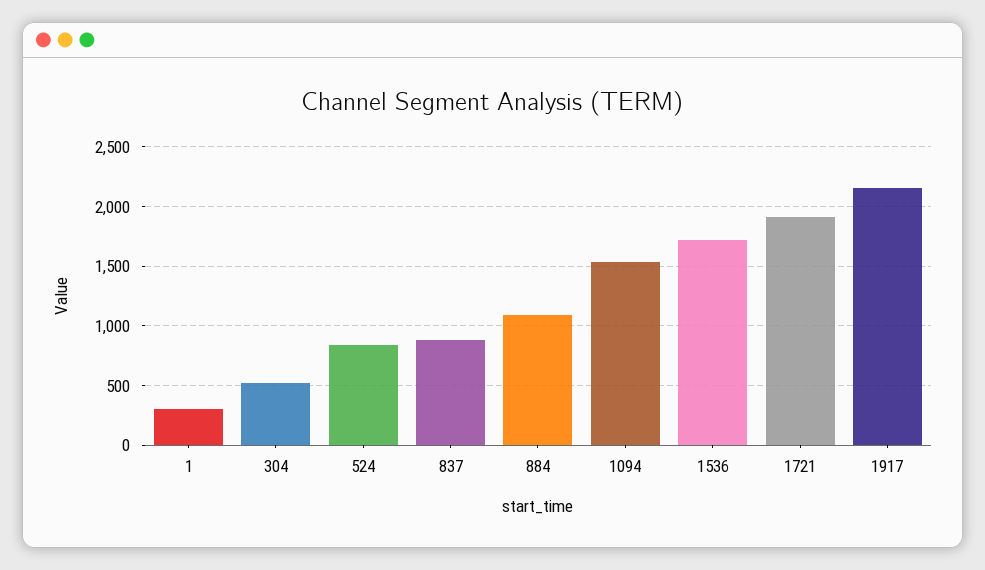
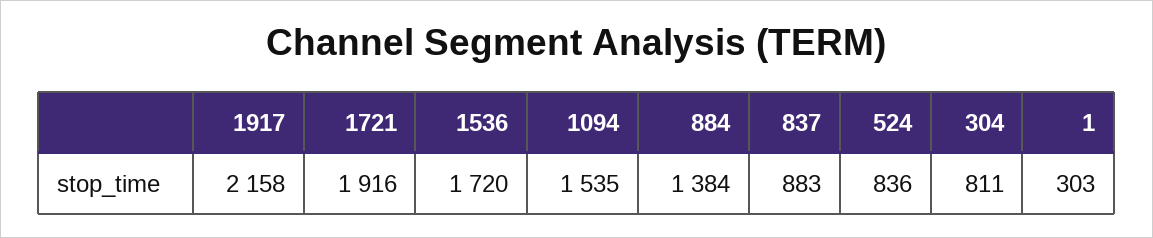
304: 500 -> 811
884: 1100 -> 1384

